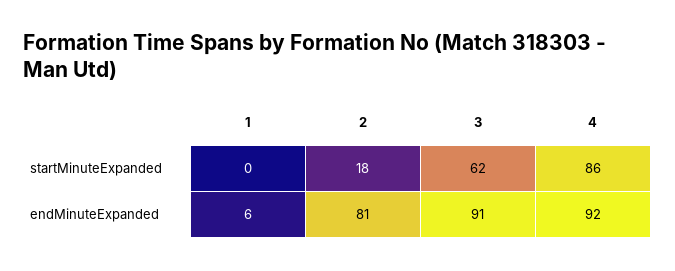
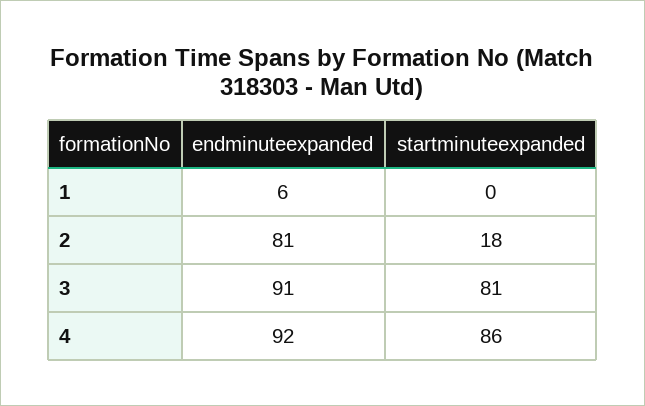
3, startMinuteExpanded: 62 -> 81

